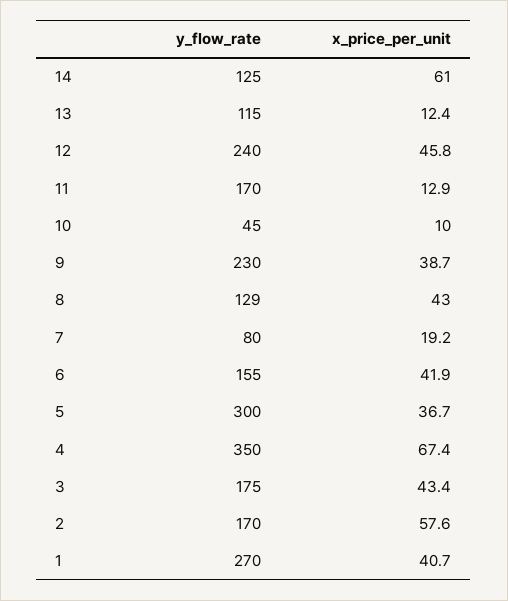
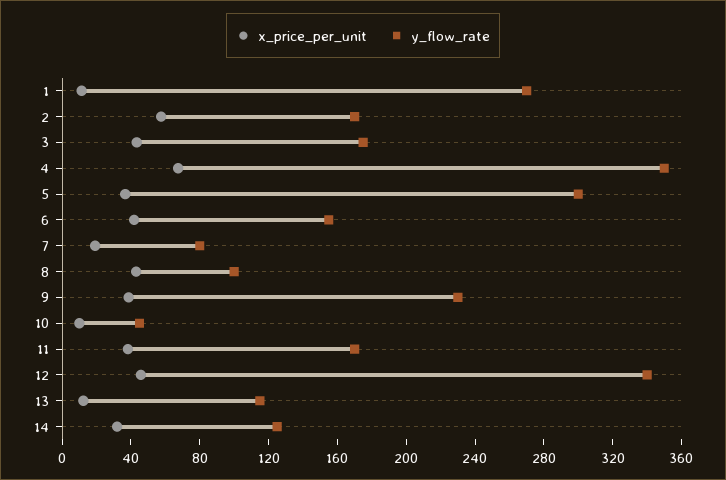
x_price_per_unit, 14: 61 -> 30
y_flow_rate, 12: 240 -> 340
x_price_per_unit, 11: 12.9 -> 40
y_flow_rate, 8: 129 -> 100
x_price_per_unit, 1: 40.7 -> 10

